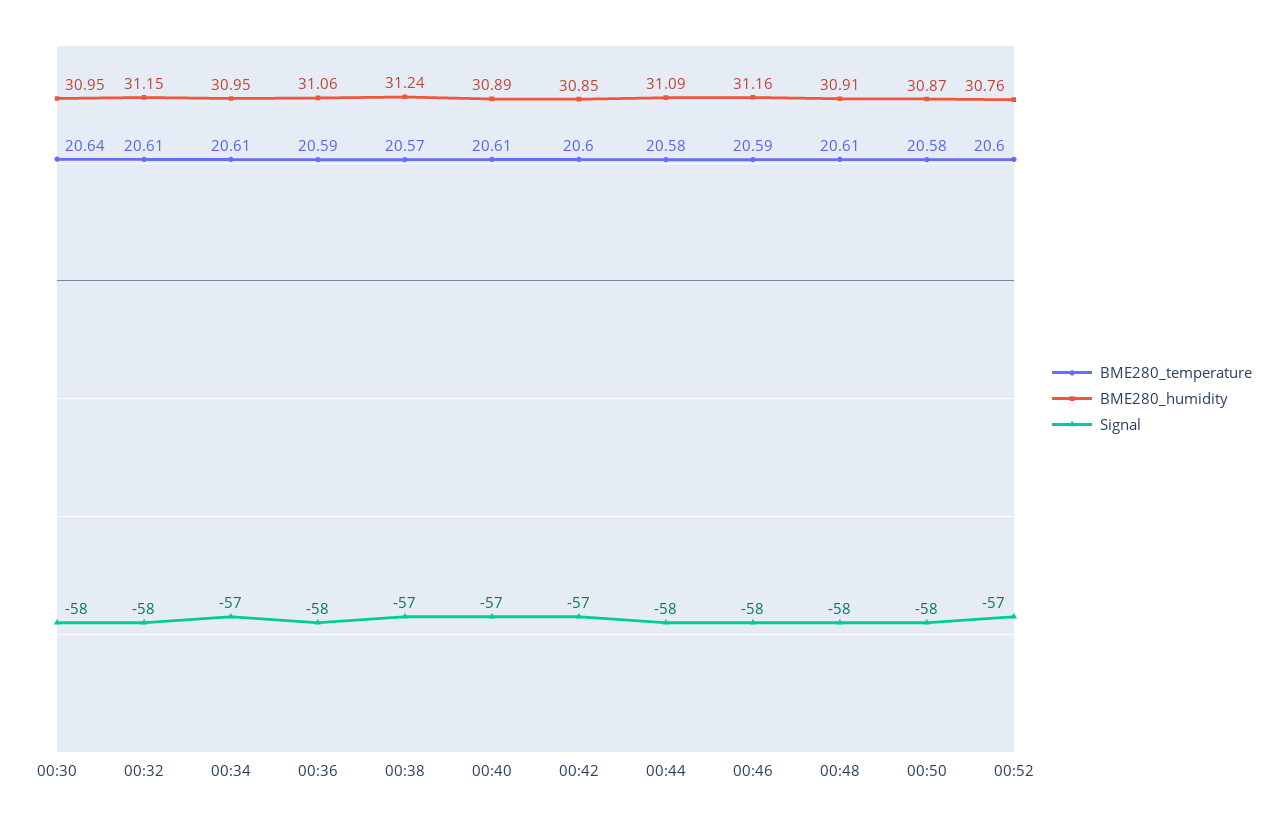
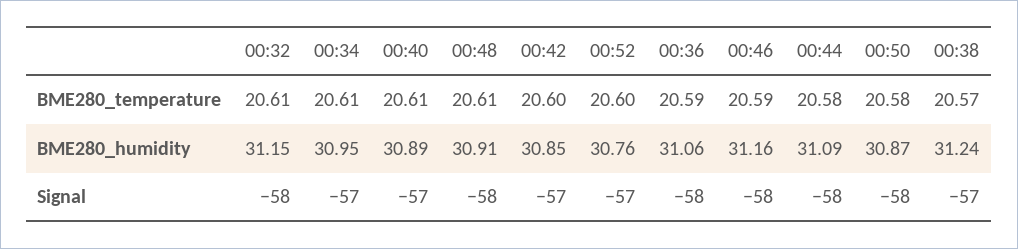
BME280_temperature, 00:30: 20.64 -> none
BME280_humidity, 00:30: 30.95 -> none
Signal, 00:30: -58 -> none

